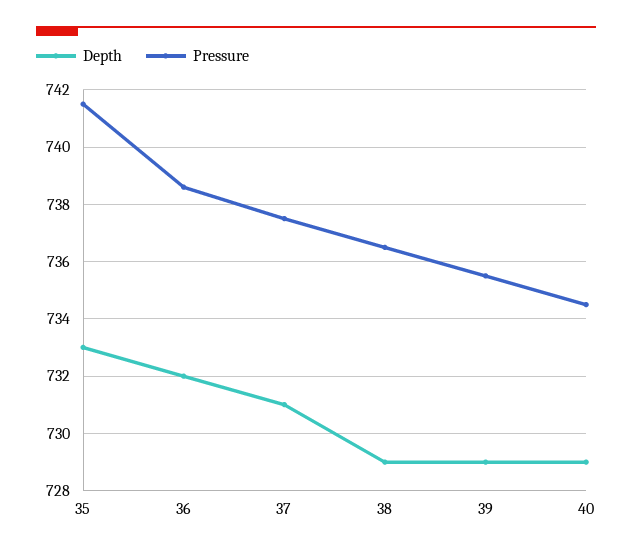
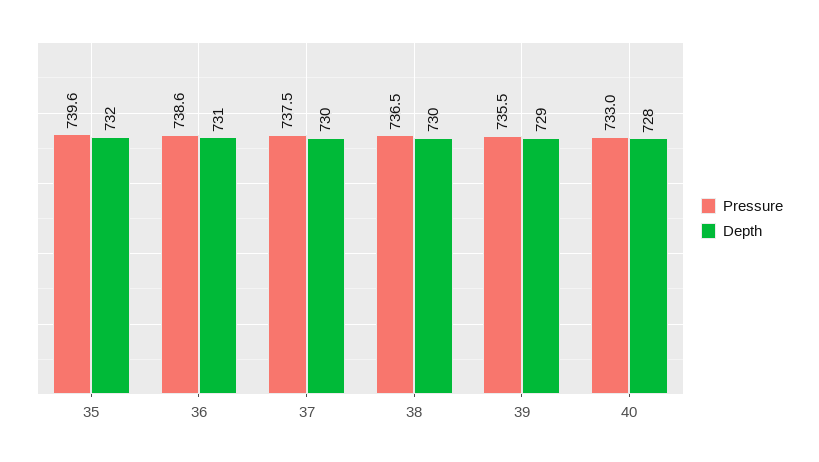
Depth, 35: 733 -> 732
Pressure, 35: 741.5 -> 739.6
Depth, 36: 732 -> 731
Depth, 37: 731 -> 730
Depth, 38: 729 -> 730
Depth, 40: 729 -> 728
Pressure, 40: 734.5 -> 733

